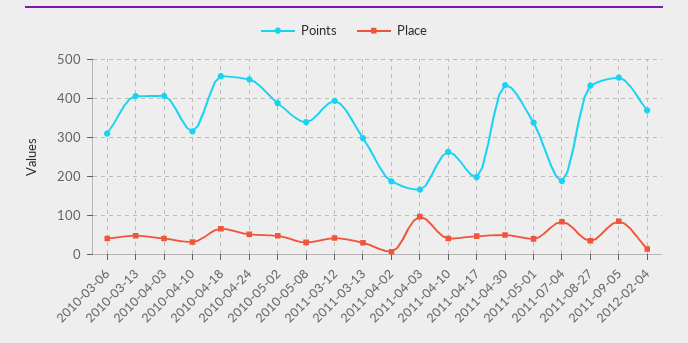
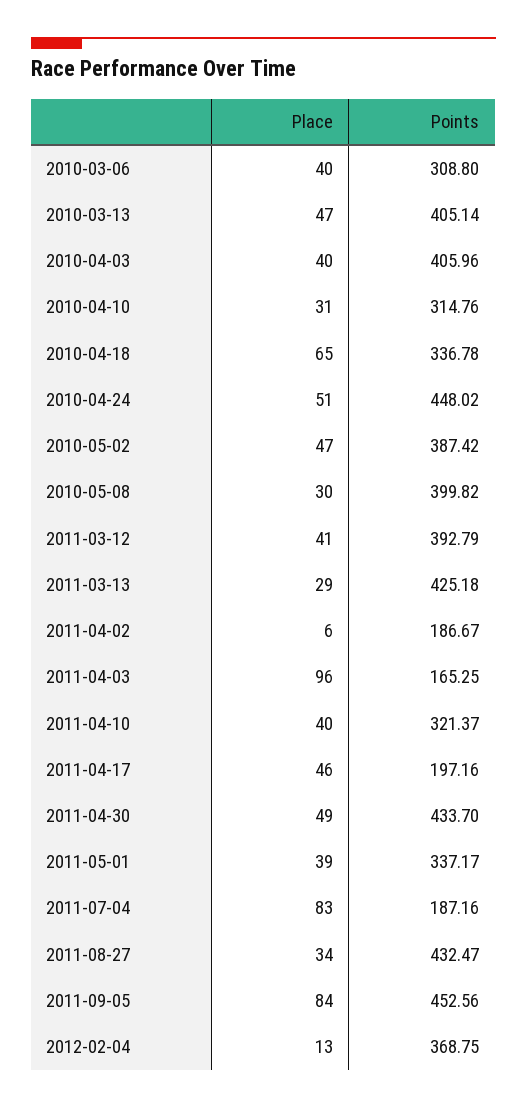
Points, 2010-04-18: 460 -> 336.78
Points, 2010-05-08: 340 -> 399.82
Points, 2011-03-13: 300 -> 425.18
Points, 2011-04-10: 260 -> 321.37

